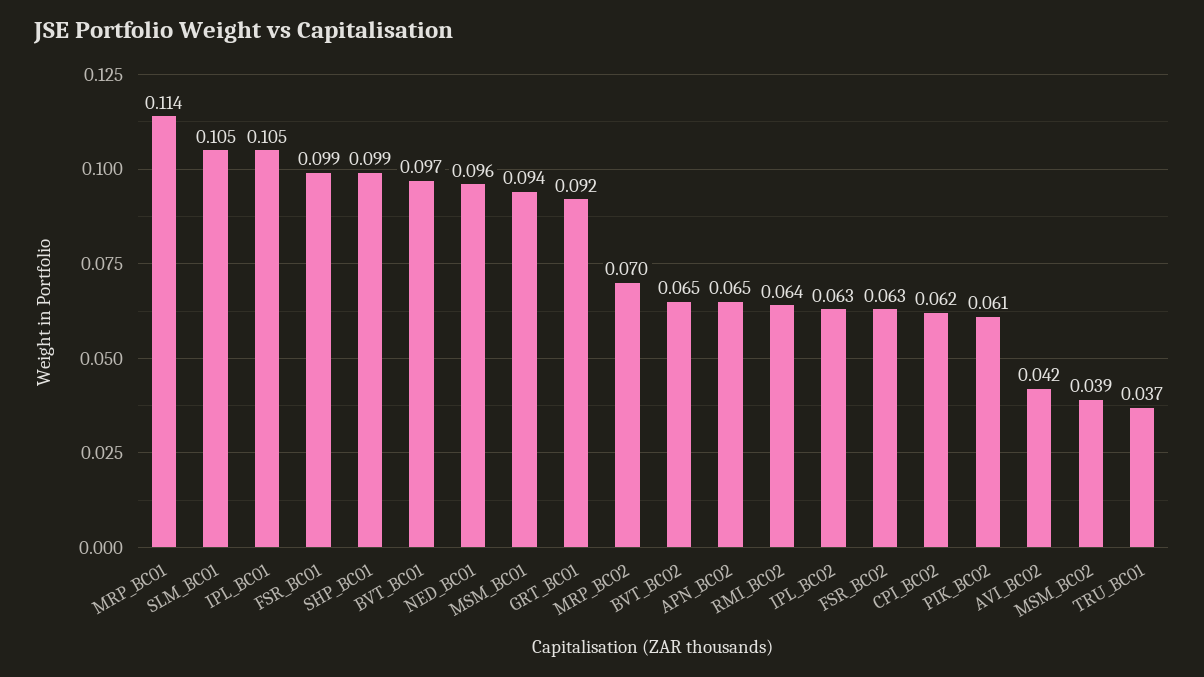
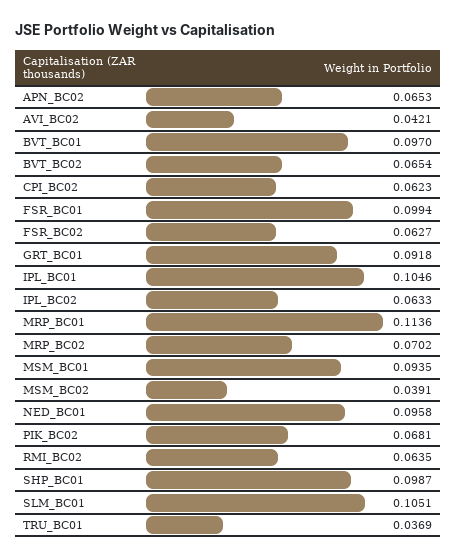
PIK_BC02: 0.061 -> 0.0681

